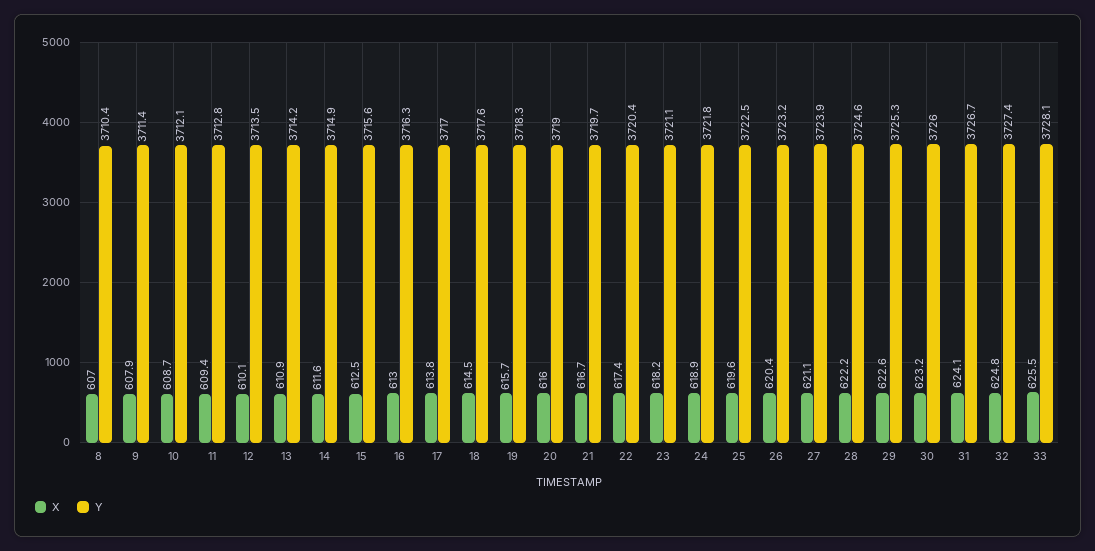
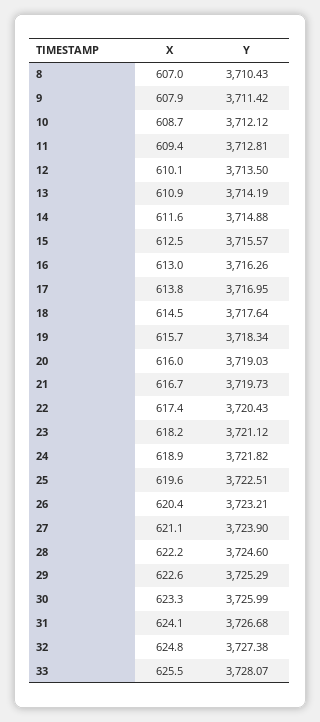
X, 30: 623.2 -> 623.3

